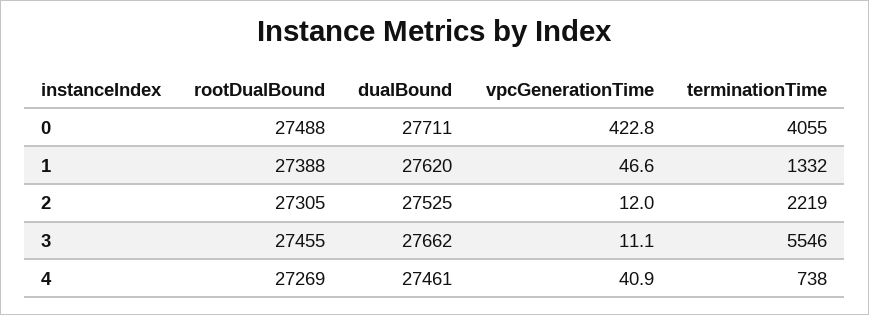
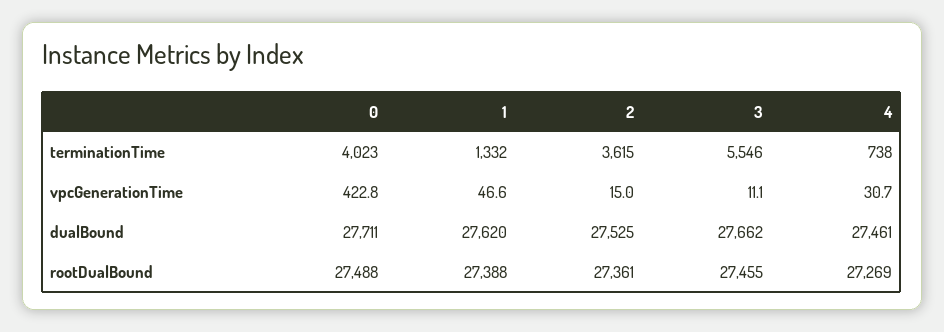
terminationTime, 0: 4055 -> 4023
rootDualBound, 2: 27305 -> 27361
vpcGenerationTime, 2: 12 -> 15
terminationTime, 2: 2219 -> 3615
vpcGenerationTime, 4: 40.9 -> 30.7

